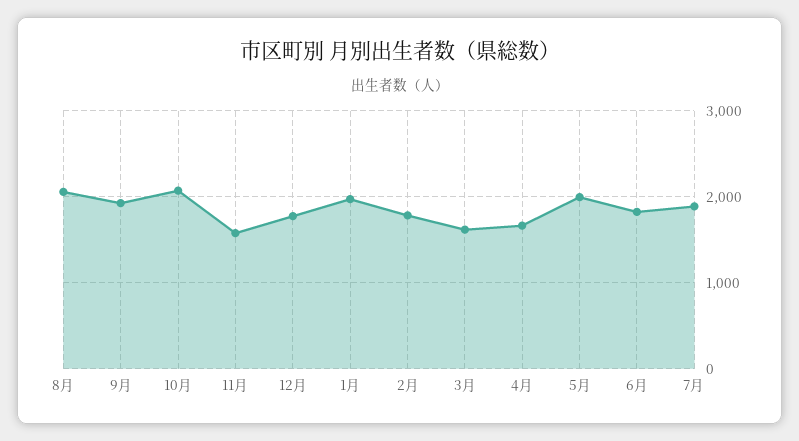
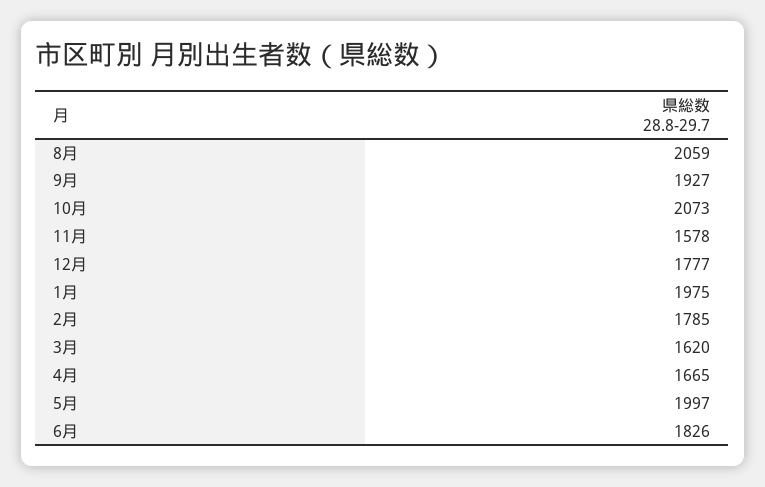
7月: 1900 -> none

